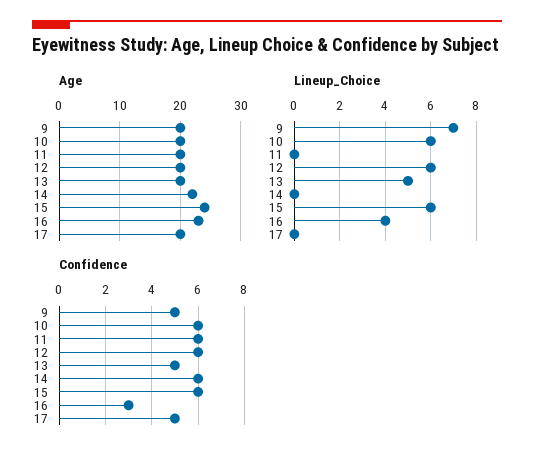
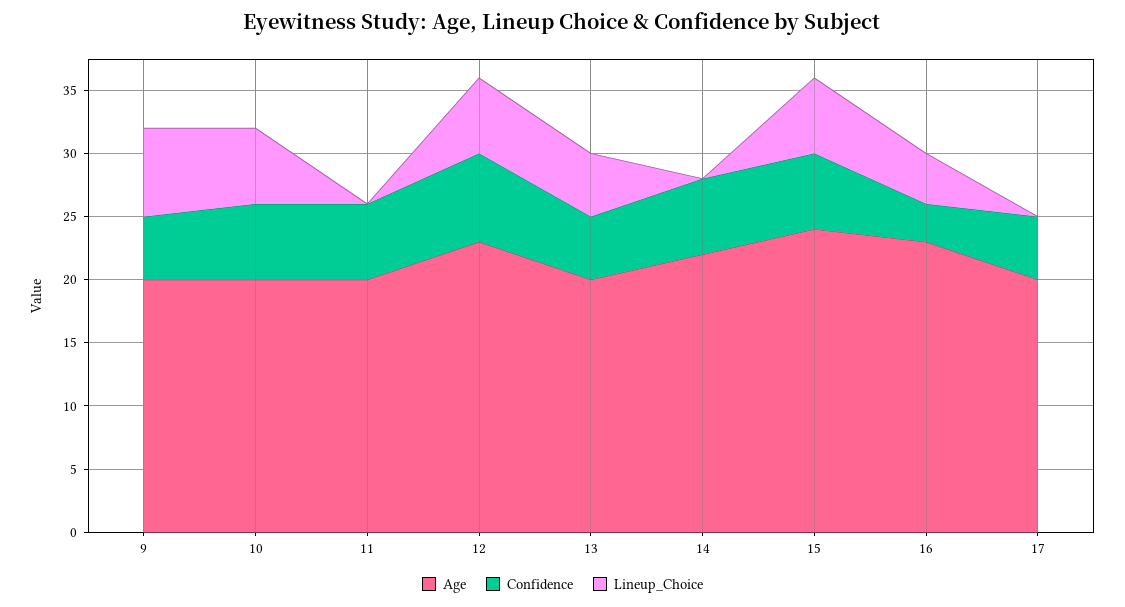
Age, 12: 20 -> 23
Confidence, 12: 6 -> 7

